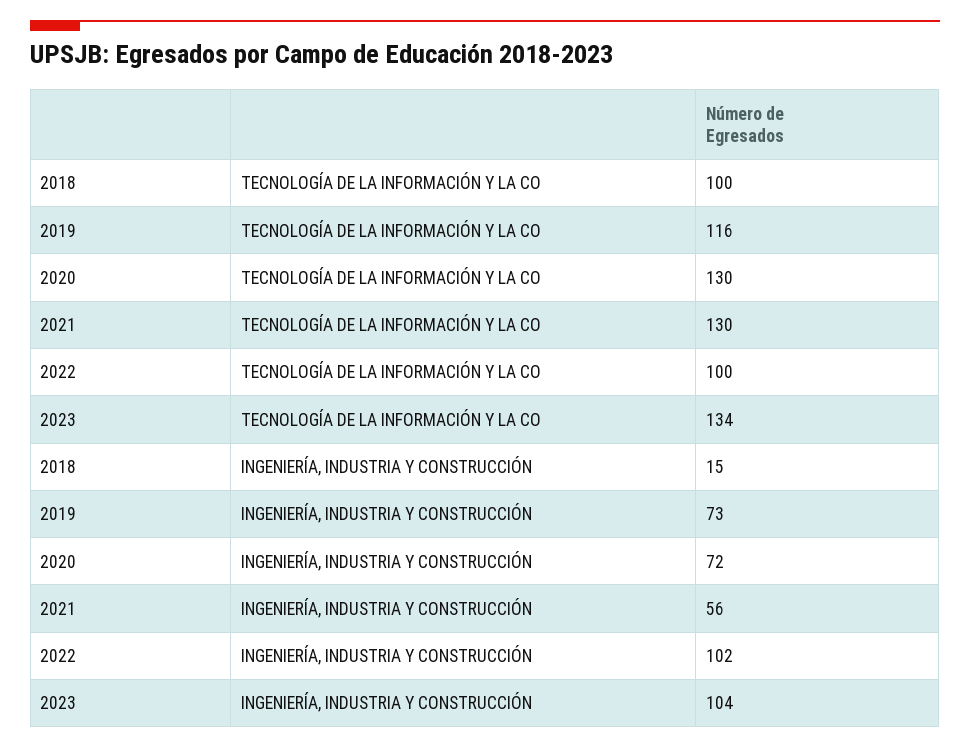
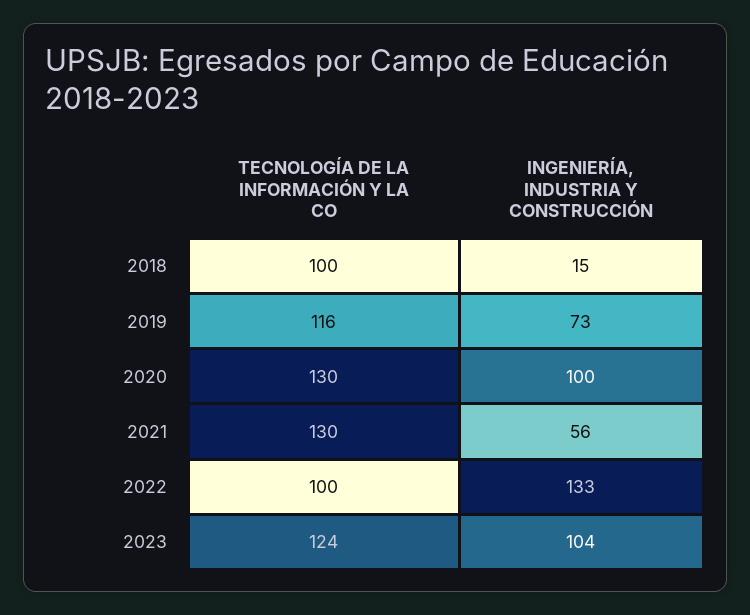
2023, TECNOLOGÍA DE LA INFORMACIÓN Y LA CO: 134 -> 124
2020, INGENIERÍA, INDUSTRIA Y CONSTRUCCIÓN: 72 -> 100
2022, INGENIERÍA, INDUSTRIA Y CONSTRUCCIÓN: 102 -> 133

